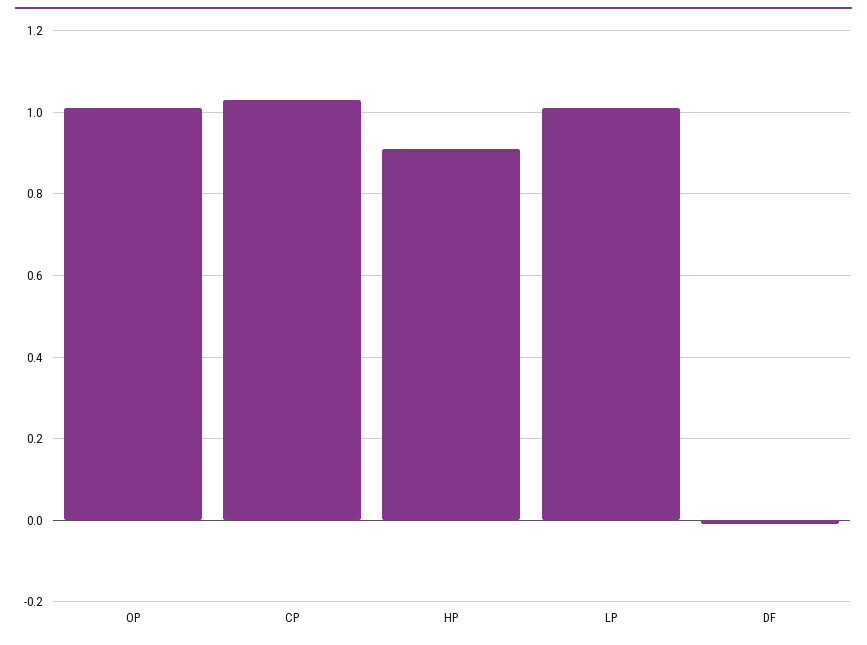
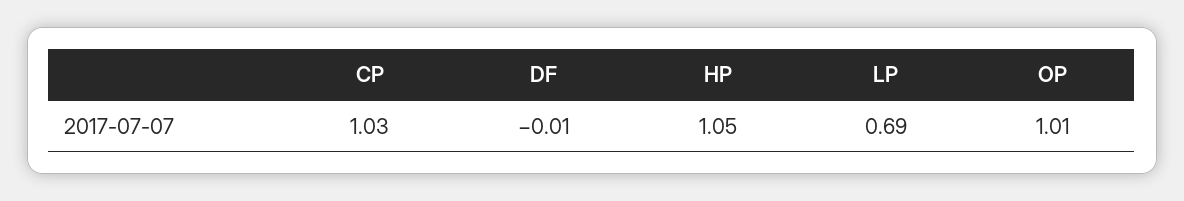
HP: 0.9 -> 1.05
LP: 1 -> 0.69

